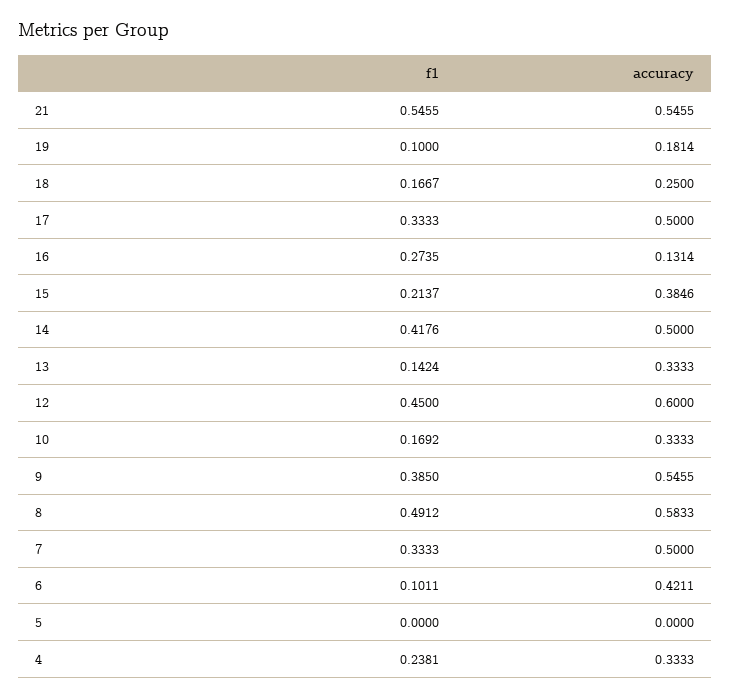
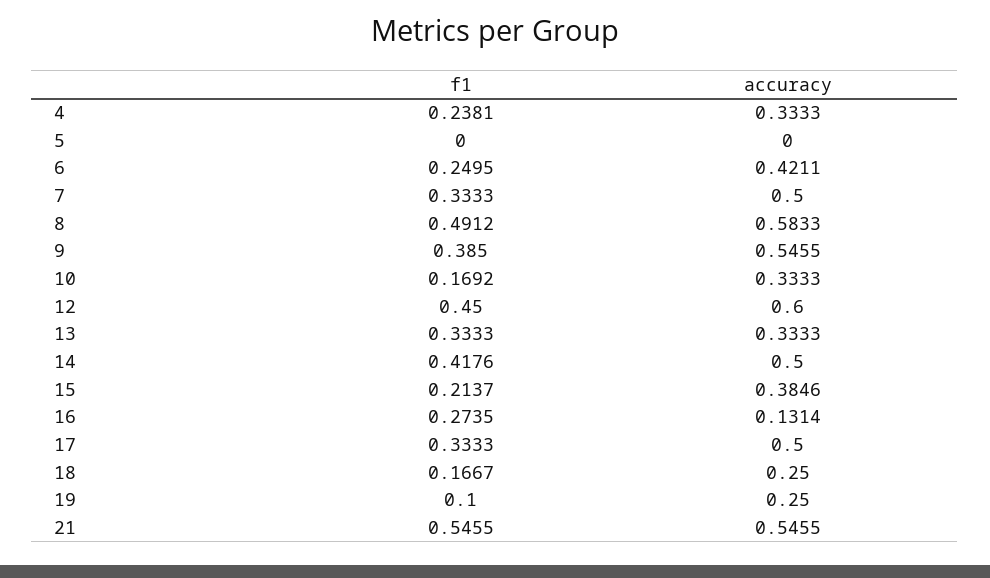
accuracy, 19: 0.1814 -> 0.25
f1, 13: 0.1424 -> 0.3333
f1, 6: 0.1011 -> 0.2495

